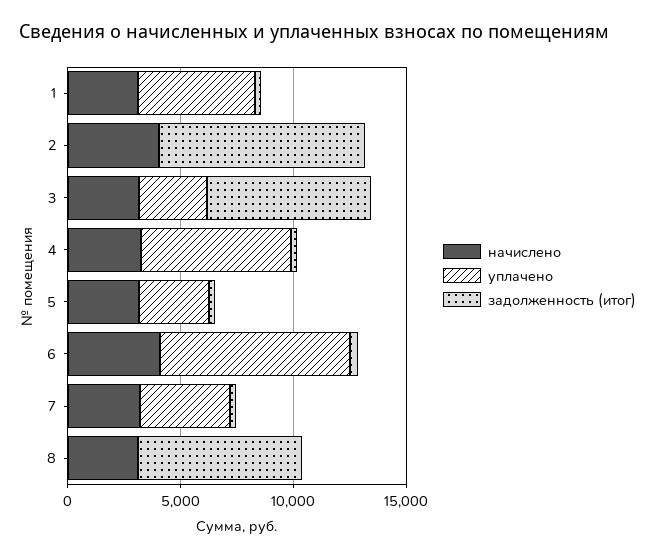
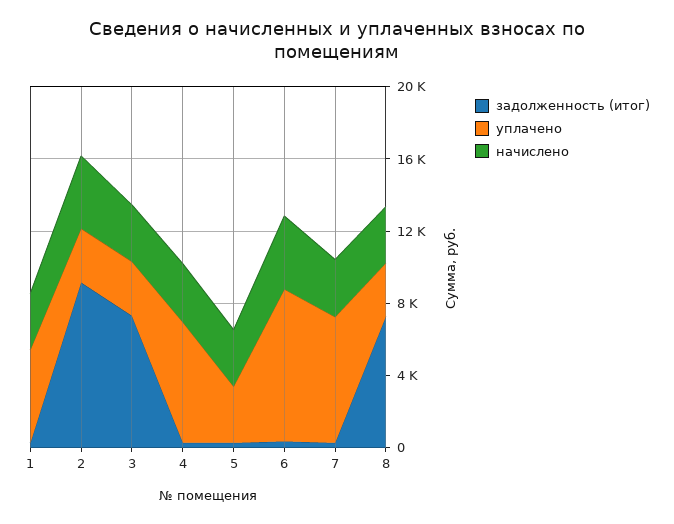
уплачено, 2: 0 -> 3000
уплачено, 7: 4000 -> 7000
уплачено, 8: 0 -> 3000

